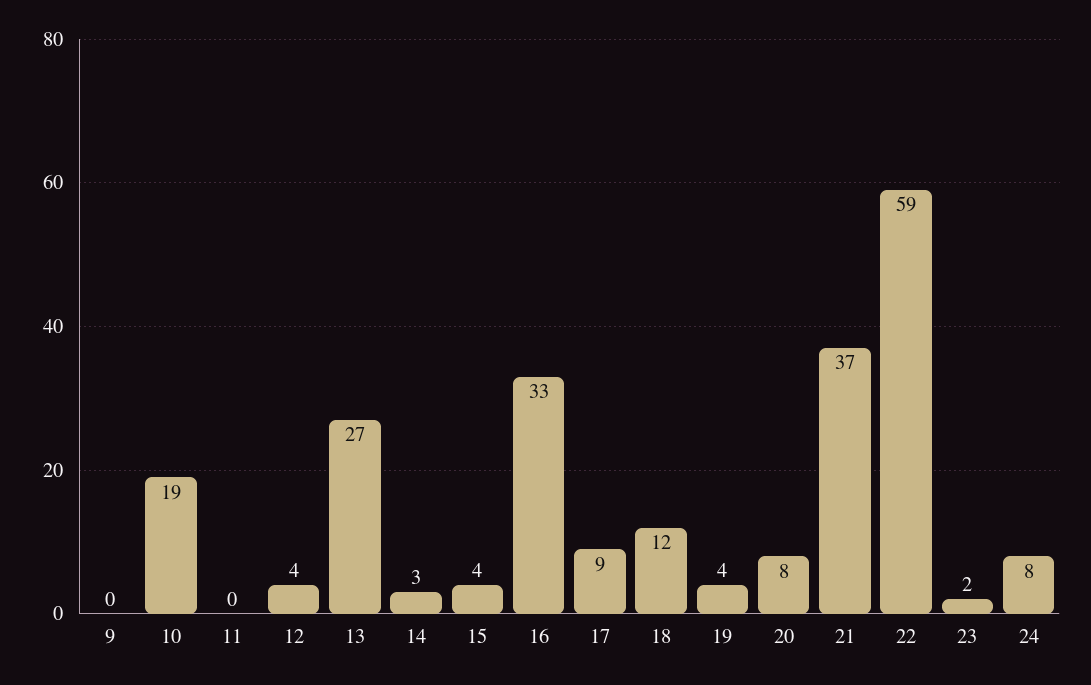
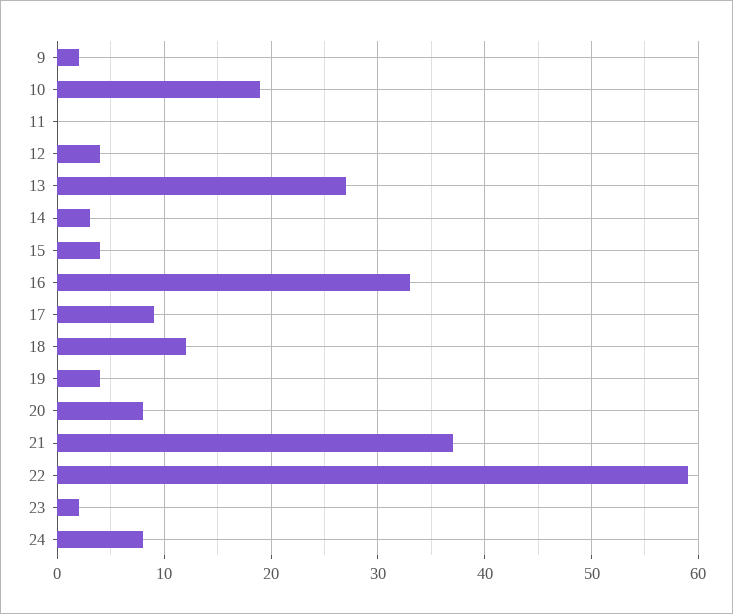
9: 0 -> 2

